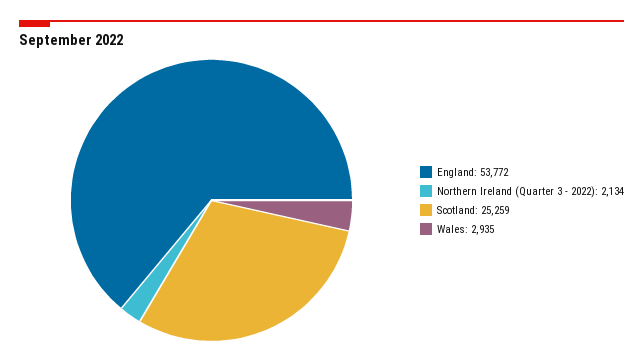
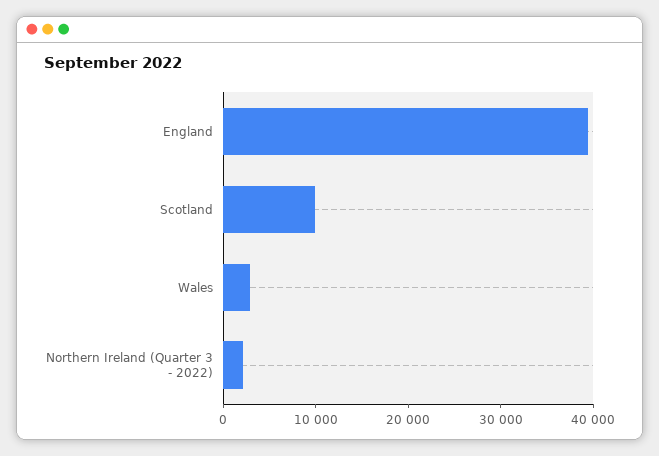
England: 53772 -> 40000
Scotland: 25259 -> 10000

